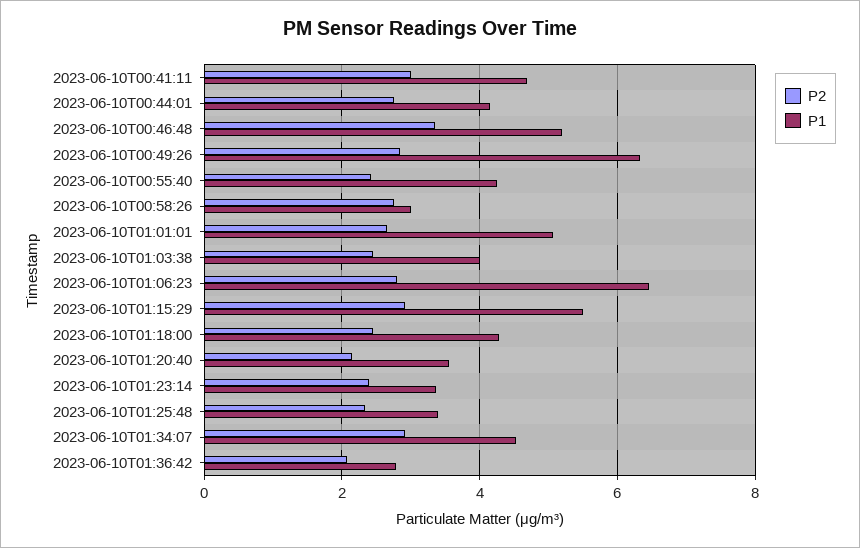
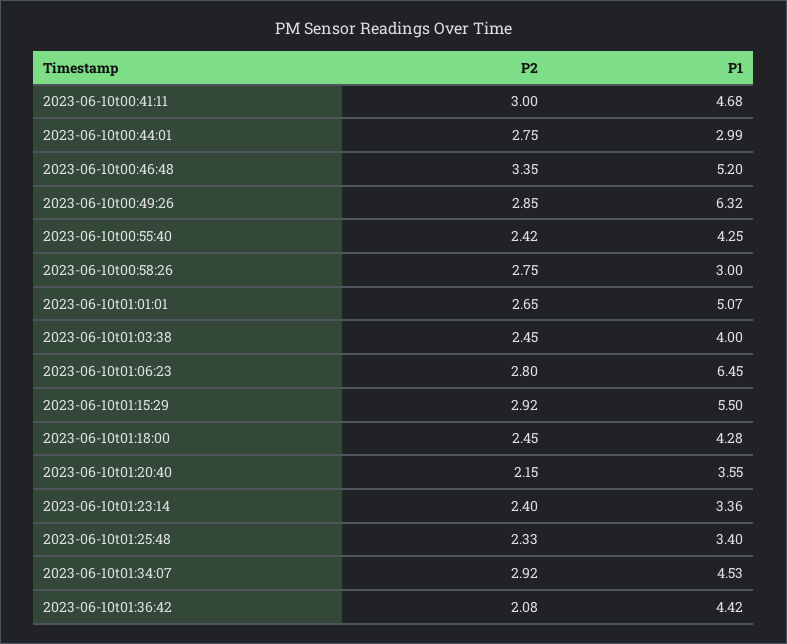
P1, 2023-06-10T00:44:01: 4.2 -> 2.99
P1, 2023-06-10T01:36:42: 2.8 -> 4.42

